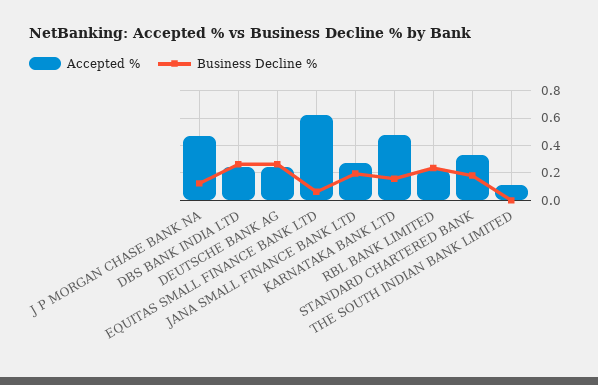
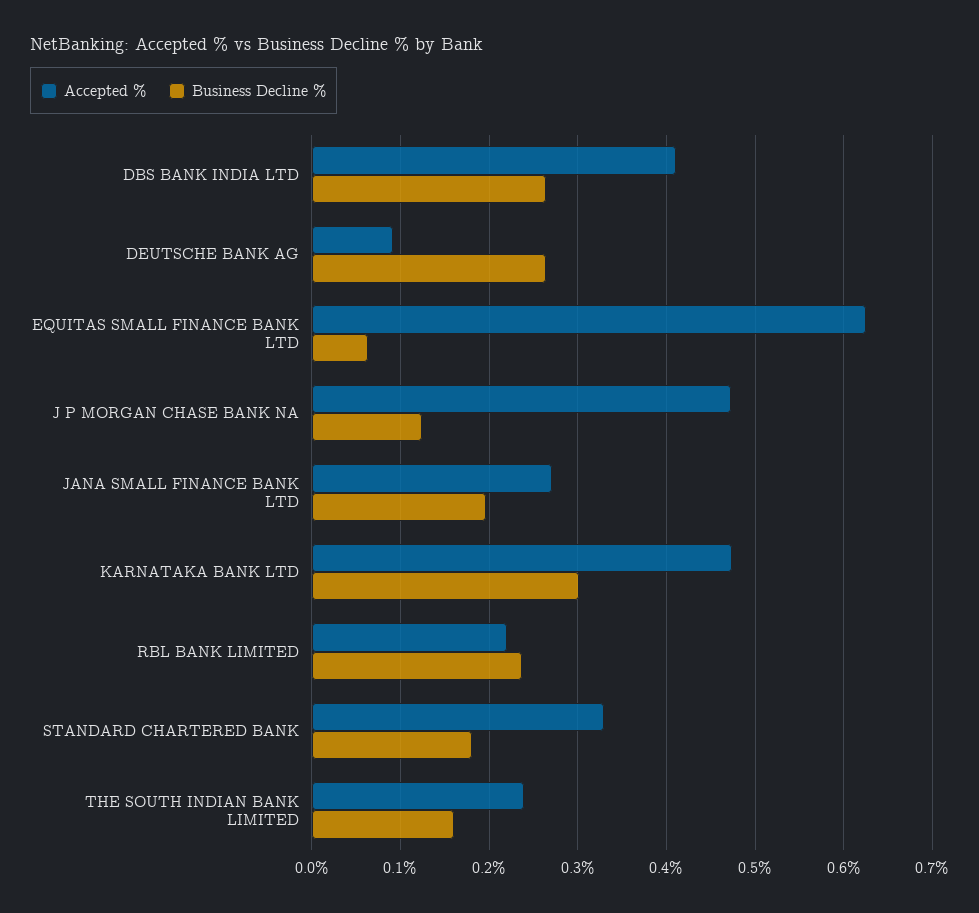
Accepted %, DBS BANK INDIA LTD: 0.25 -> 0.41
Accepted %, DEUTSCHE BANK AG: 0.25 -> 0.09
Business Decline %, KARNATAKA BANK LTD: 0.15 -> 0.3
Accepted %, THE SOUTH INDIAN BANK LIMITED: 0.1 -> 0.24
Business Decline %, THE SOUTH INDIAN BANK LIMITED: 0 -> 0.16

